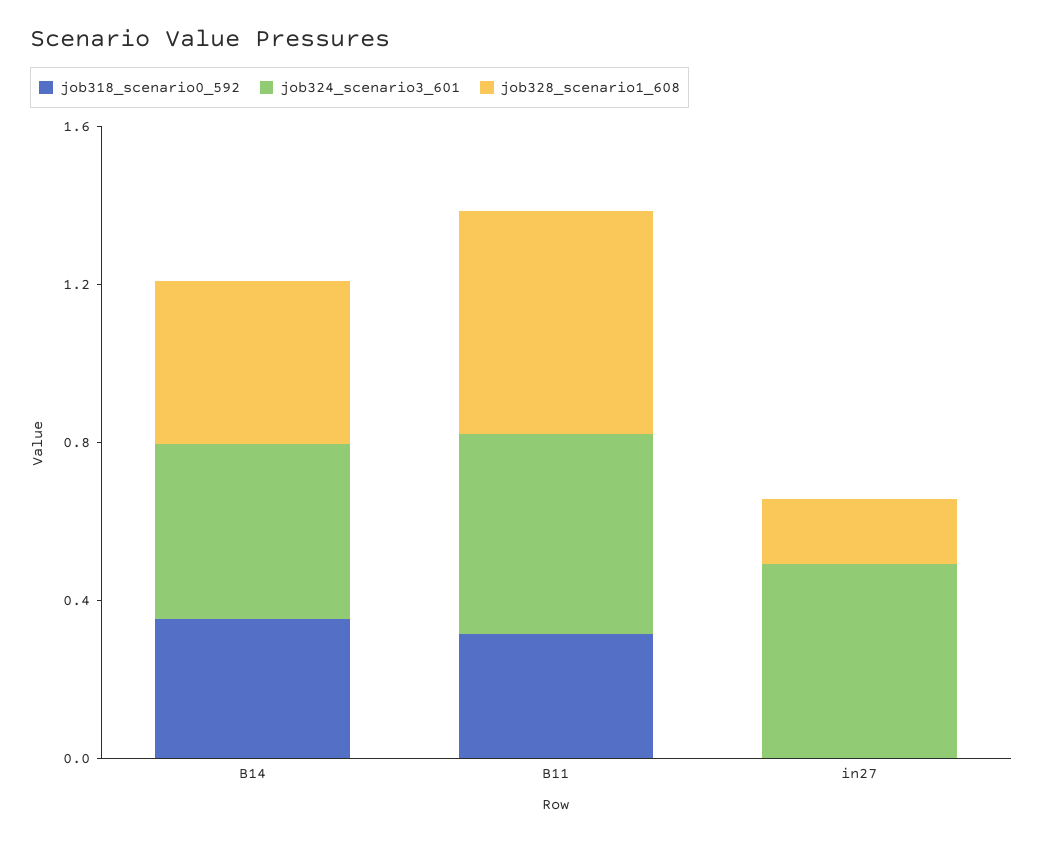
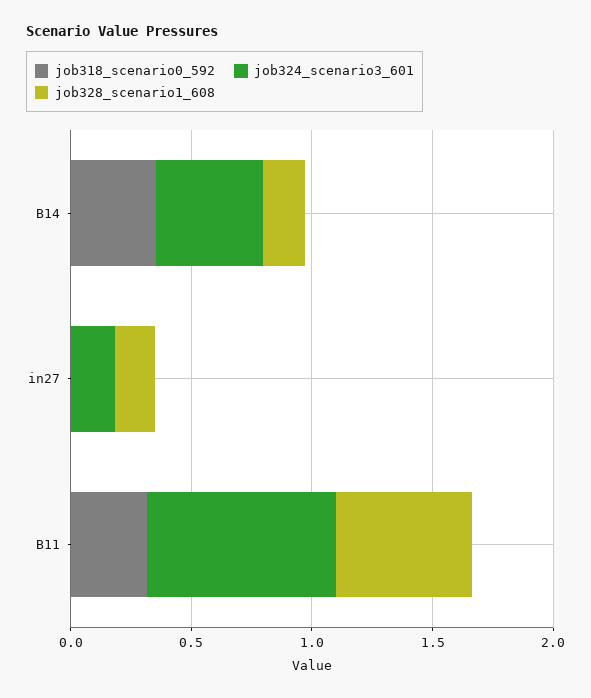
job328_scenario1_608, B14: 0.4 -> 0.2
job324_scenario3_601, B11: 0.5 -> 0.8
job324_scenario3_601, in27: 0.5 -> 0.2

